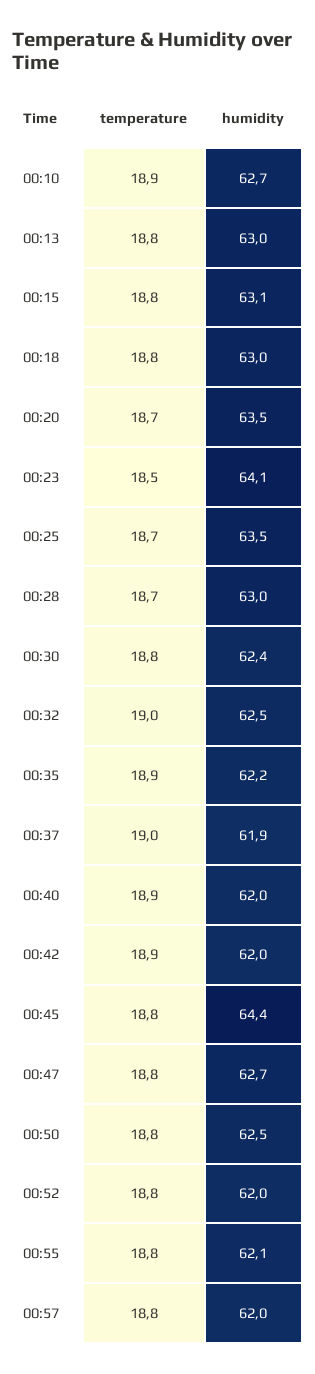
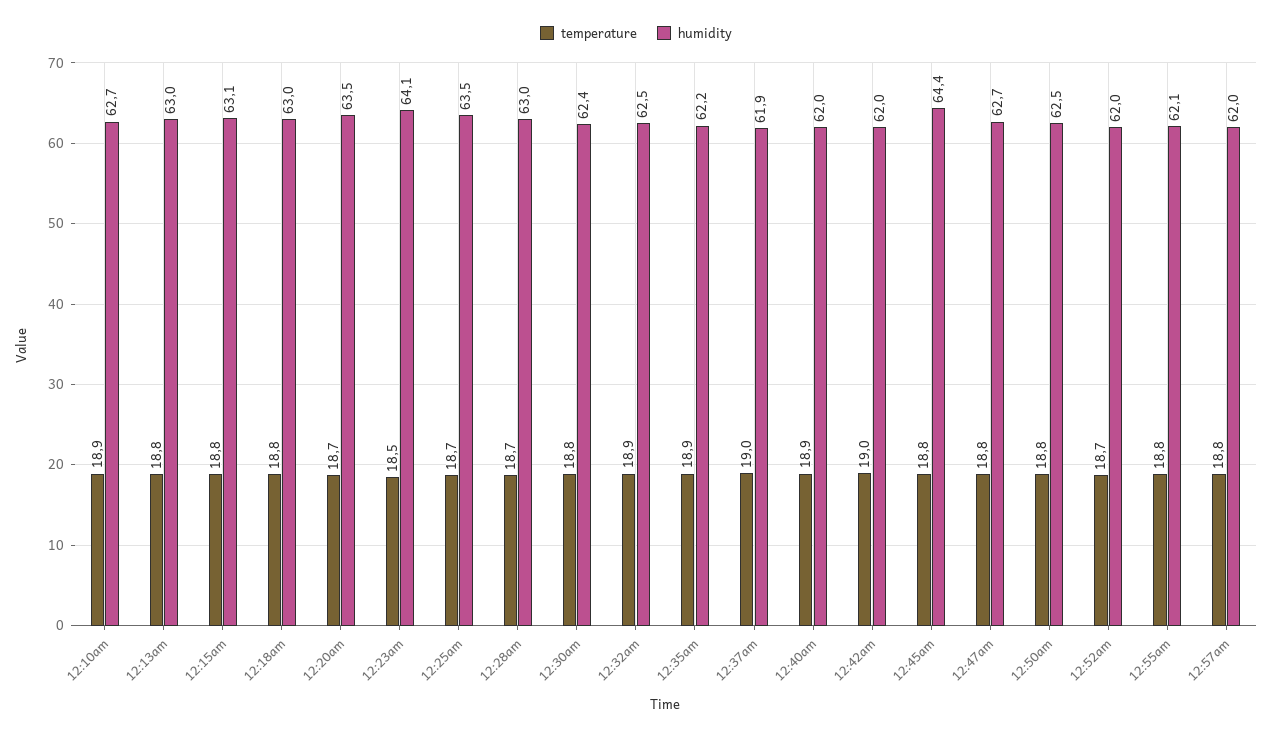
temperature, 00:32: 19 -> 18.9
temperature, 00:42: 18.9 -> 19
temperature, 00:52: 18.8 -> 18.7

